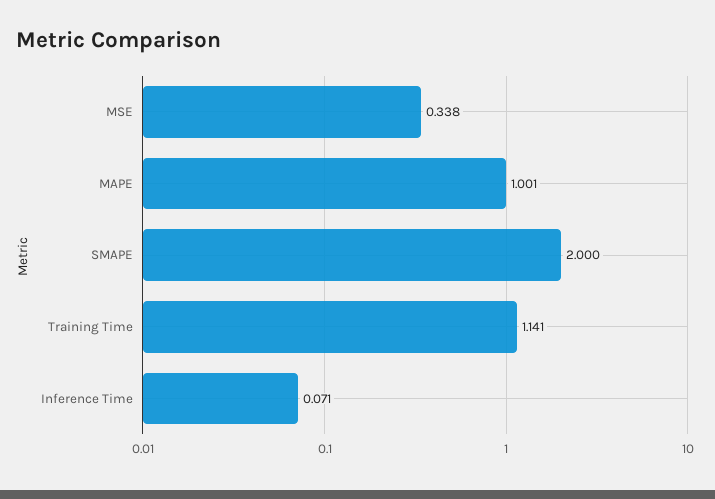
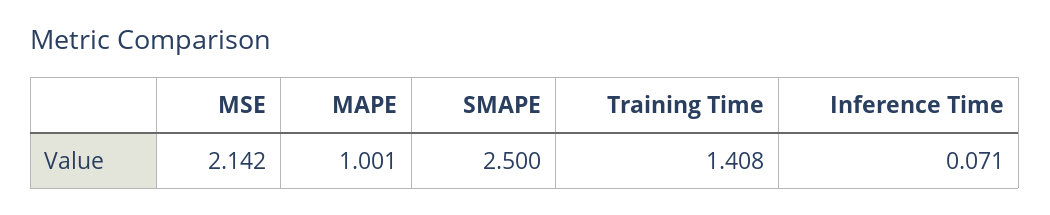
MSE: 0.338 -> 2.142
SMAPE: 2 -> 2.5
Training Time: 1.141 -> 1.408

